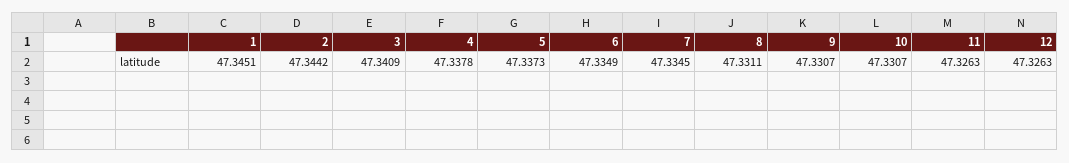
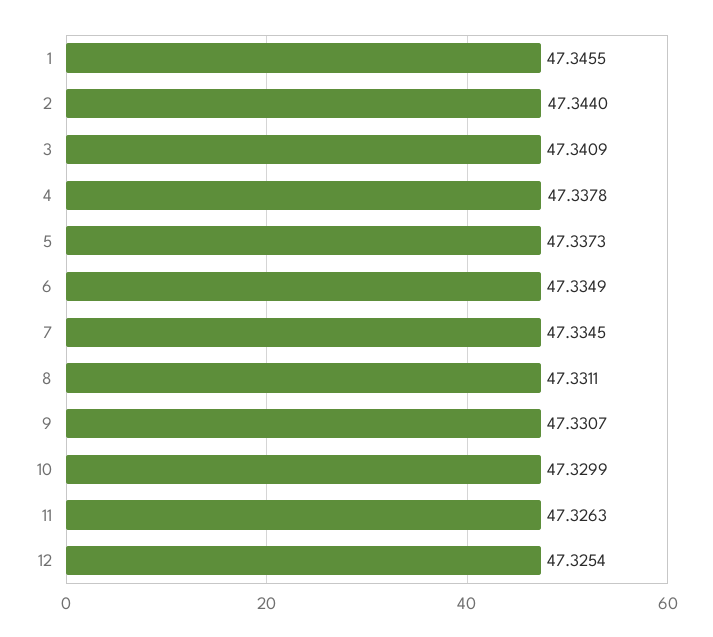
1: 47.3451 -> 47.3455
2: 47.3442 -> 47.344
10: 47.3307 -> 47.3299
12: 47.3263 -> 47.3254

